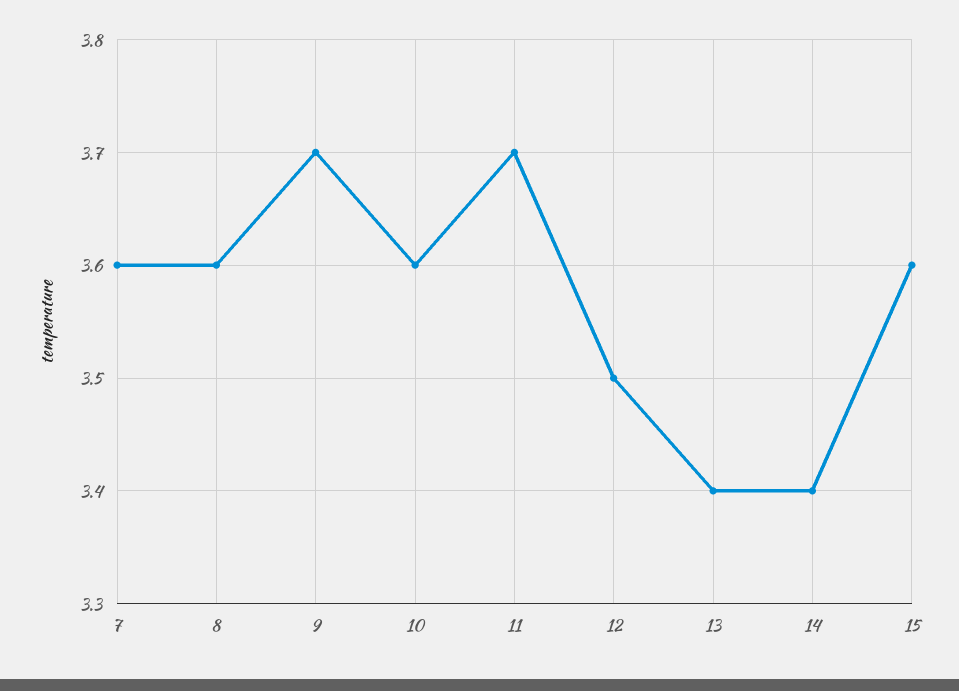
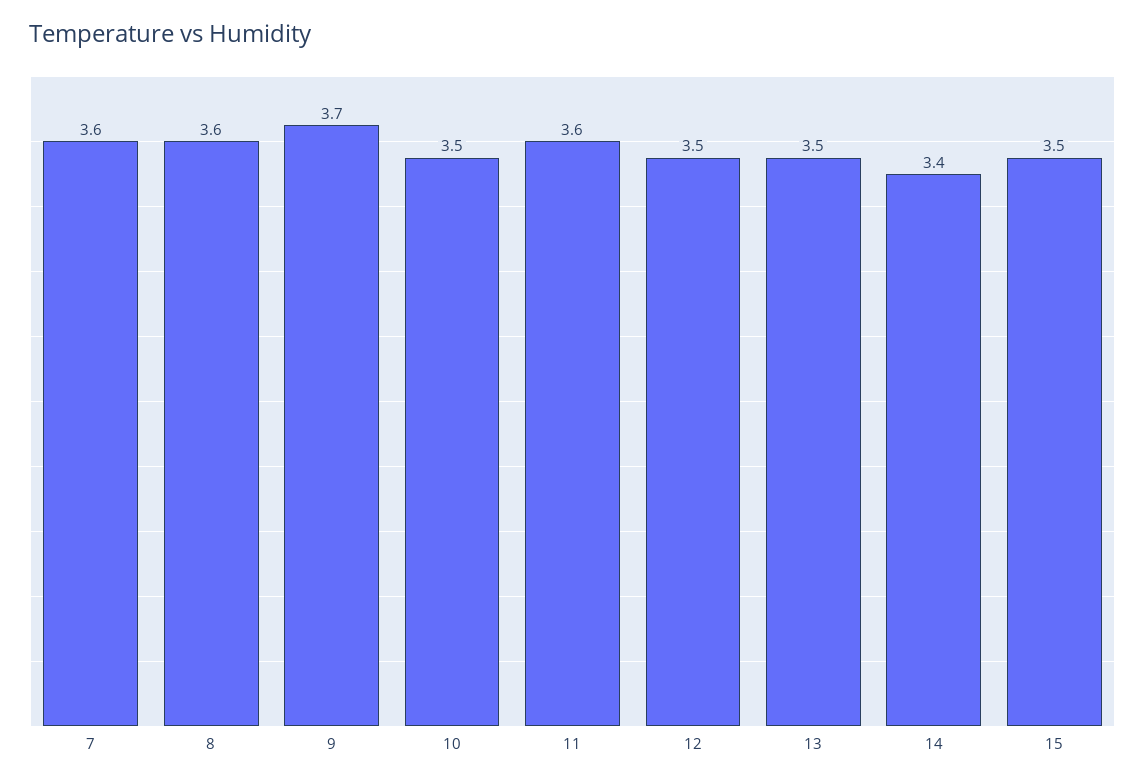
10: 3.6 -> 3.5
11: 3.7 -> 3.6
13: 3.4 -> 3.5
15: 3.6 -> 3.5

